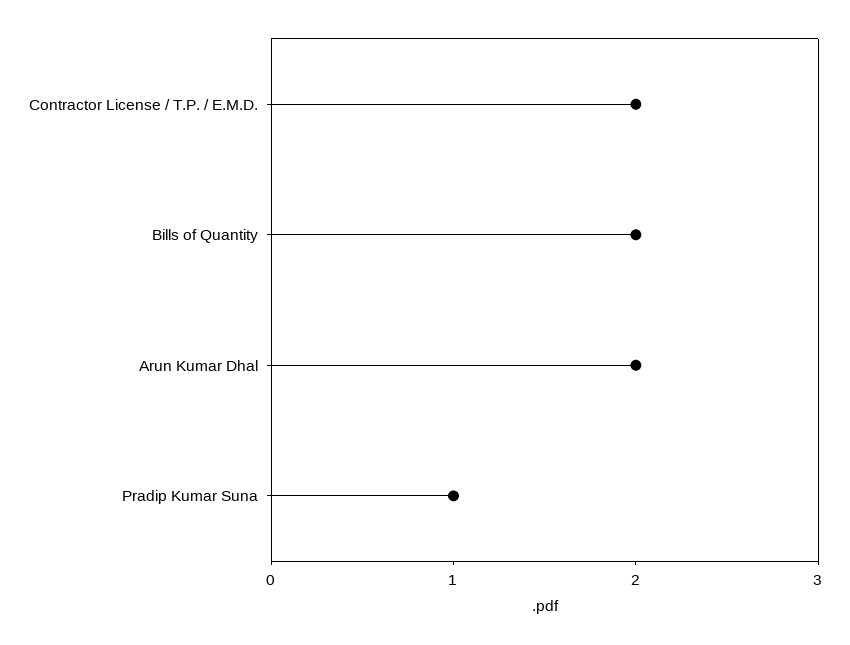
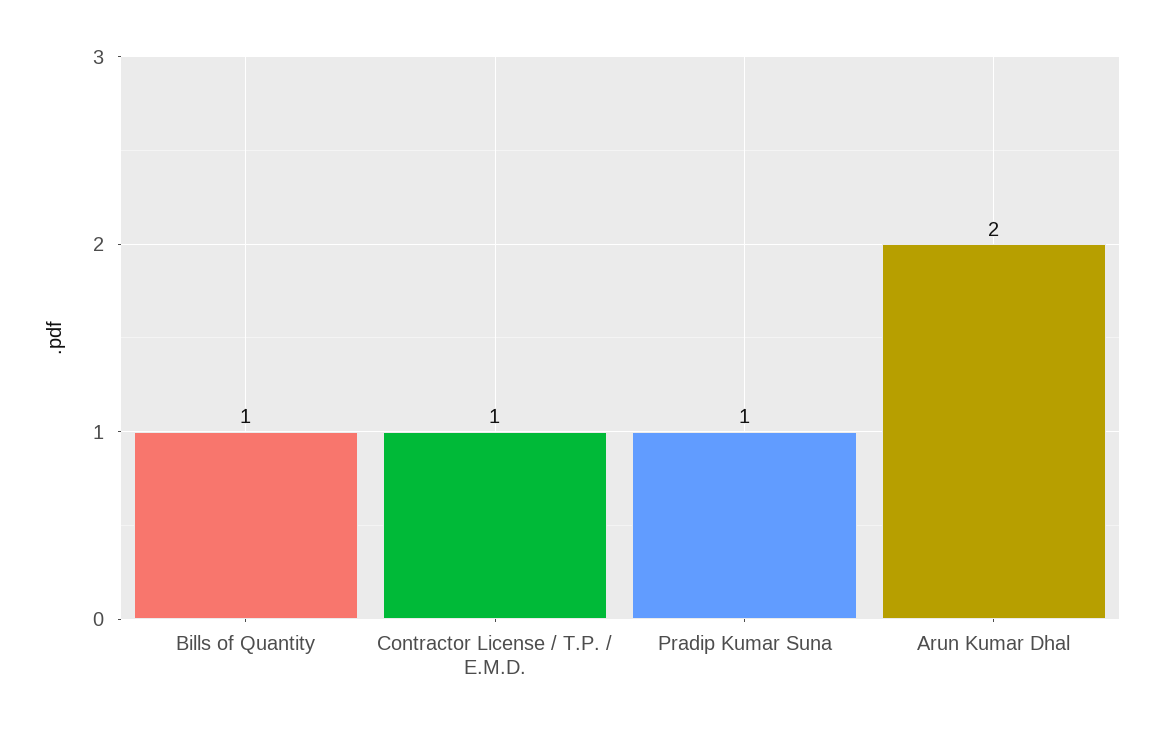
Contractor License / T.P. / E.M.D.: 2 -> 1
Bills of Quantity: 2 -> 1

